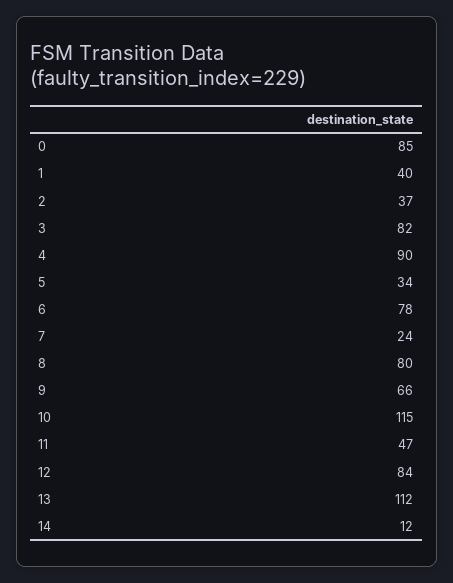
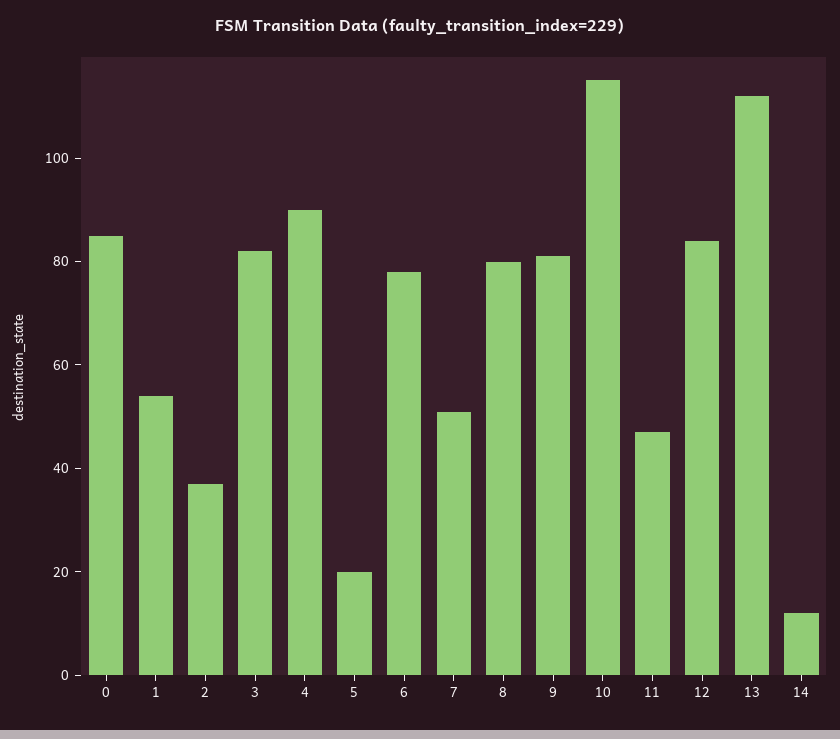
1: 40 -> 55
5: 34 -> 20
7: 24 -> 50
9: 66 -> 80

